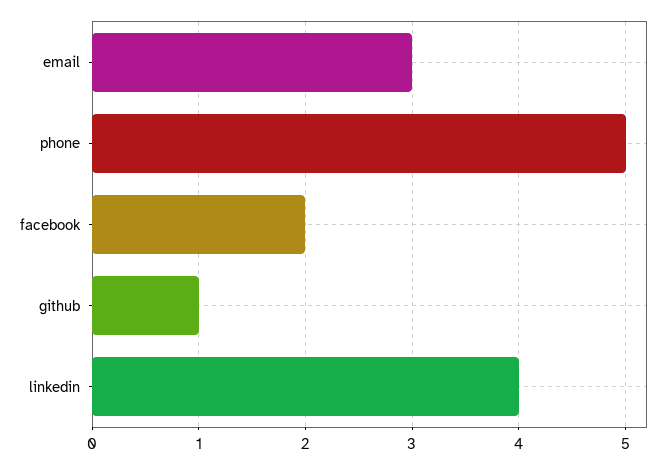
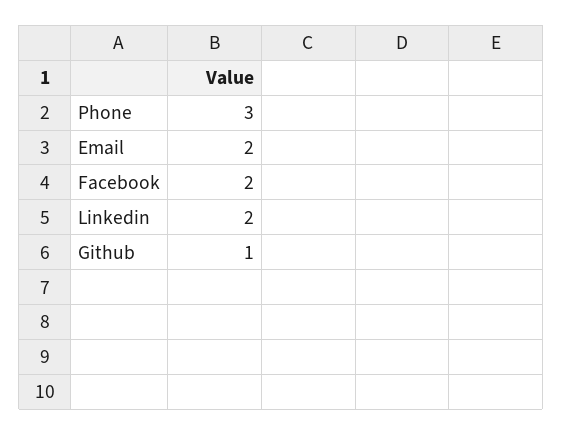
email: 3 -> 2
phone: 5 -> 3
linkedin: 4 -> 2

